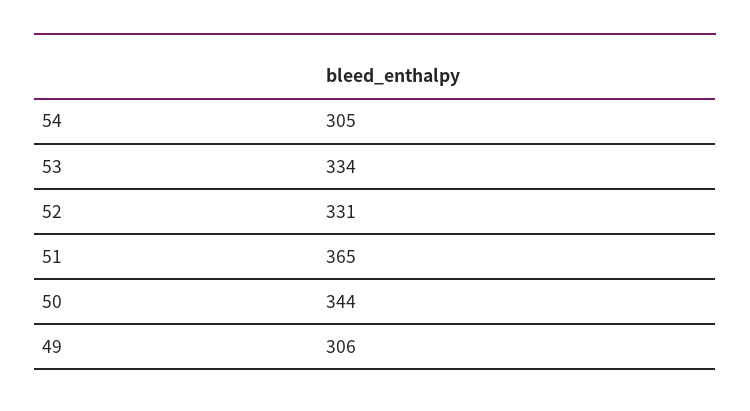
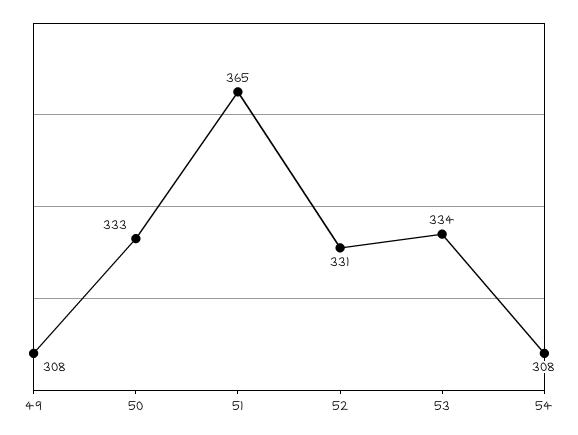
54: 305 -> 308
50: 344 -> 333
49: 306 -> 308

